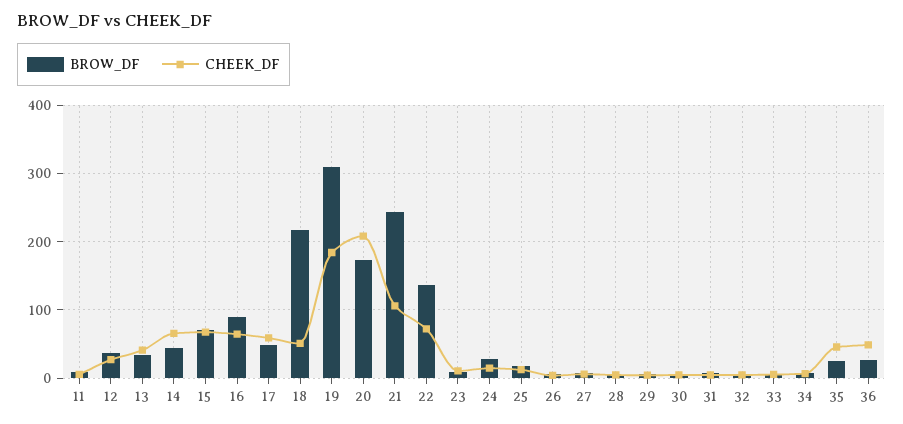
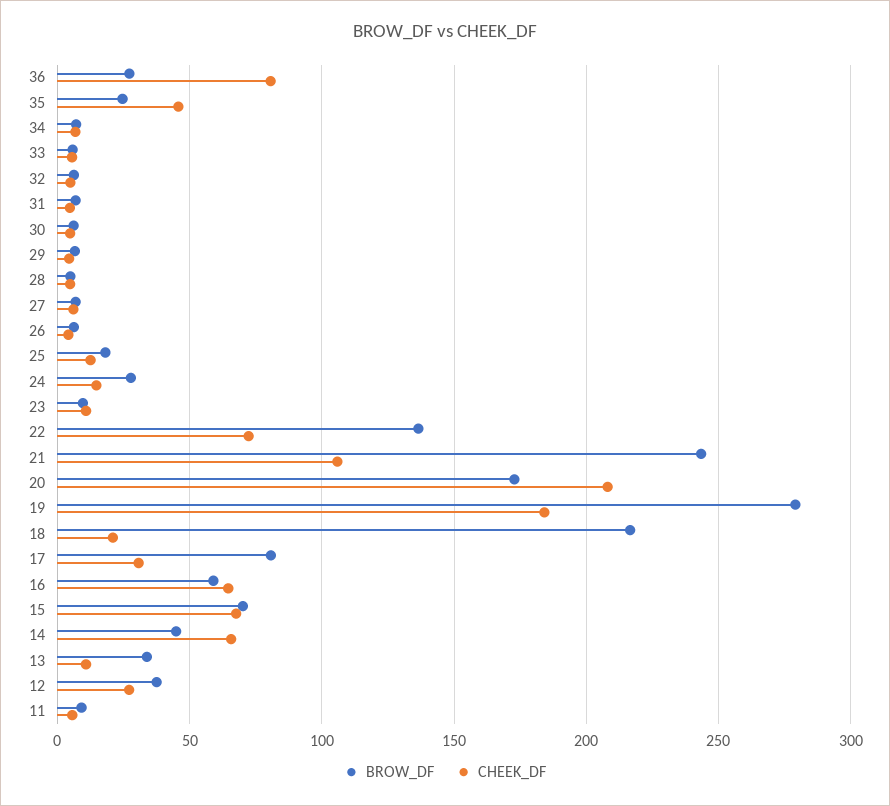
CHEEK_DF, 13: 40 -> 10
BROW_DF, 16: 90 -> 60
BROW_DF, 17: 50 -> 80
CHEEK_DF, 17: 60 -> 30
CHEEK_DF, 18: 50 -> 20
BROW_DF, 19: 310 -> 280
CHEEK_DF, 36: 50 -> 80

